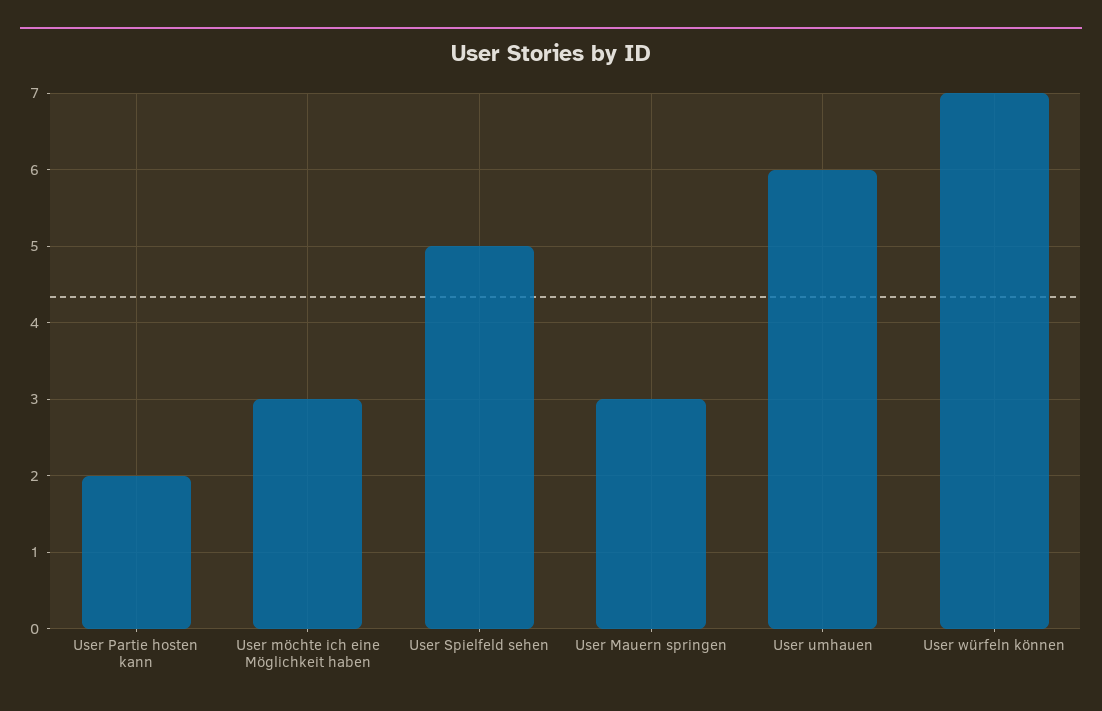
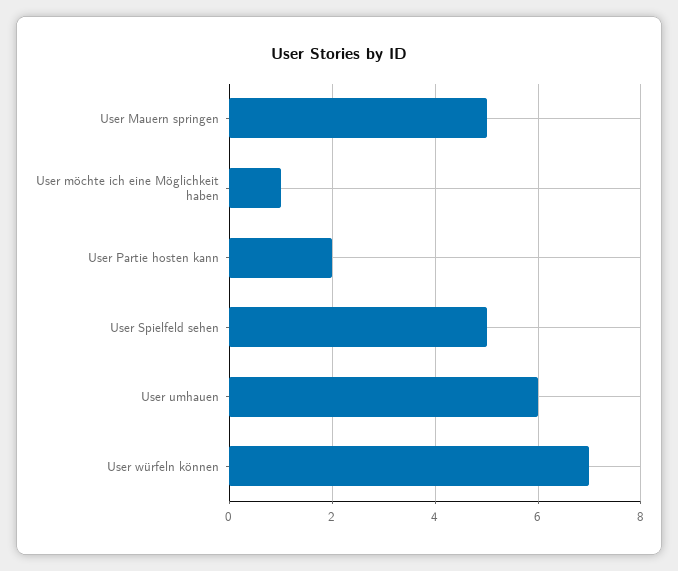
User möchte ich eine Möglichkeit haben: 3 -> 1
User Mauern springen: 3 -> 5

